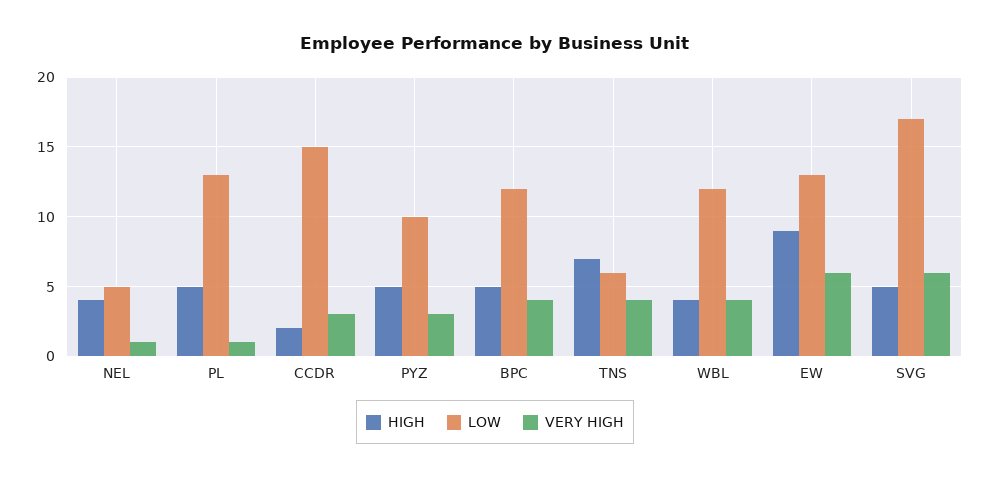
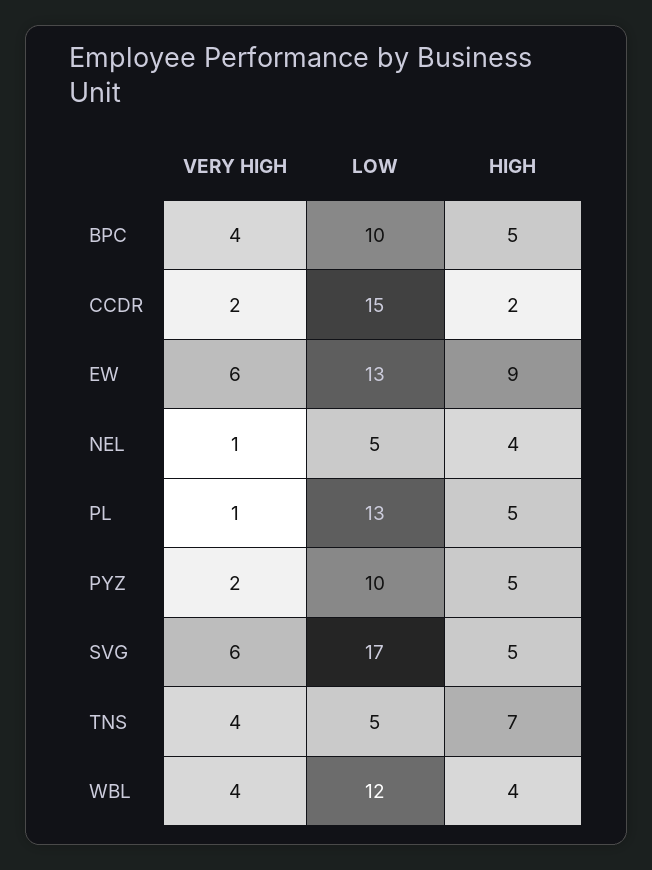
VERY HIGH, CCDR: 3 -> 2
VERY HIGH, PYZ: 3 -> 2
LOW, BPC: 12 -> 10
LOW, TNS: 6 -> 5

